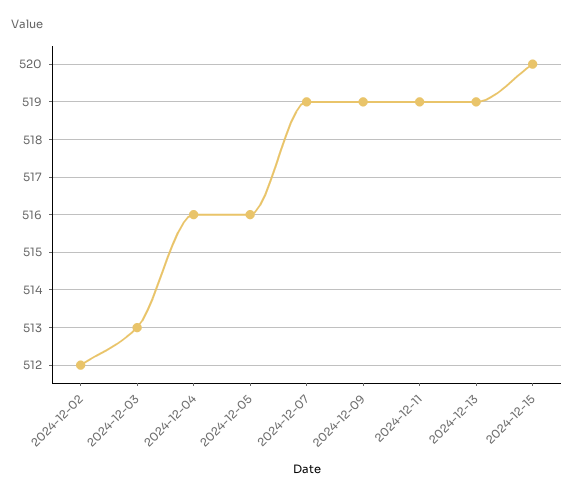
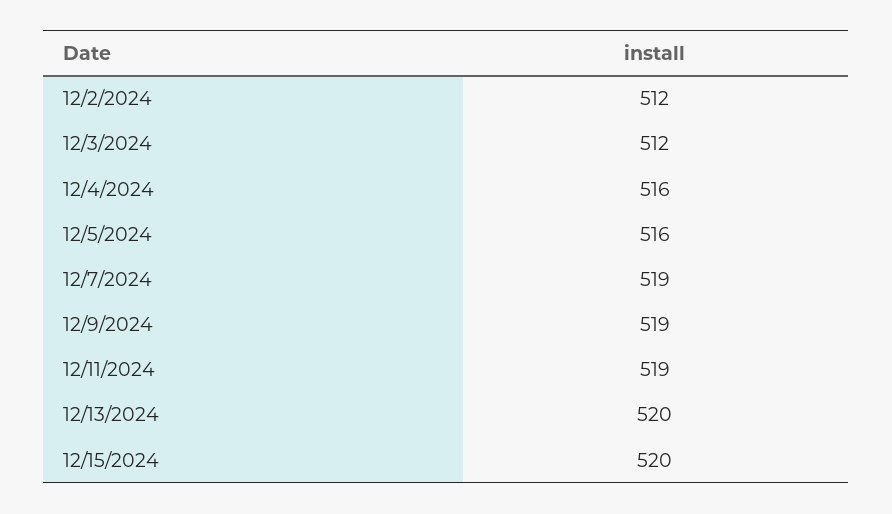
2024-12-03: 513 -> 512
2024-12-13: 519 -> 520

